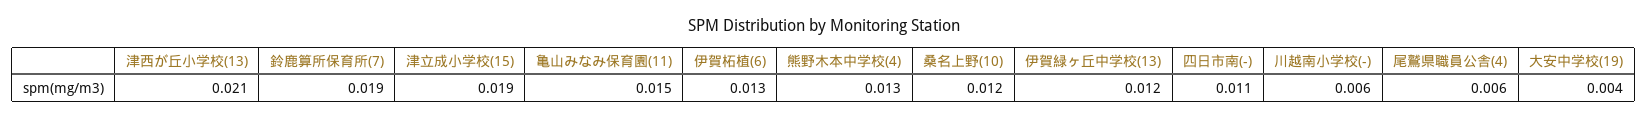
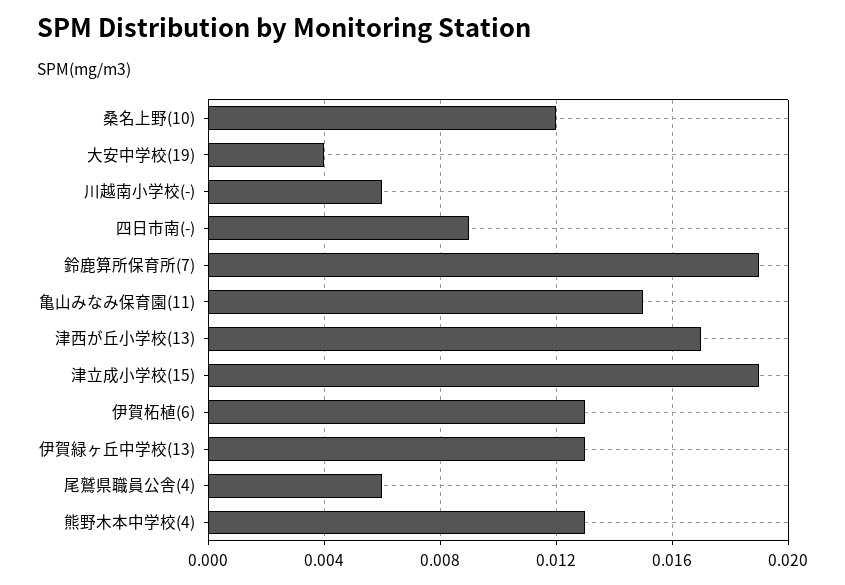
津西が丘小学校(13): 0.021 -> 0.017
伊賀緑ヶ丘中学校(13): 0.012 -> 0.013
四日市南(-): 0.011 -> 0.009

